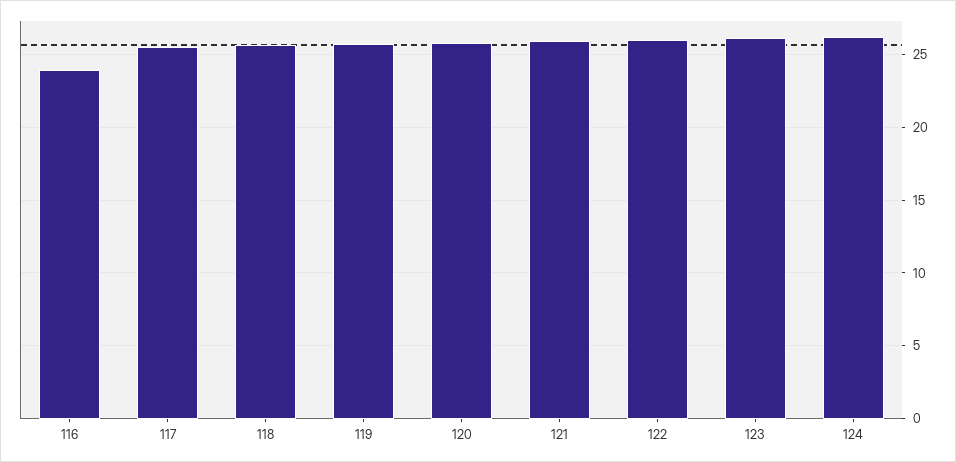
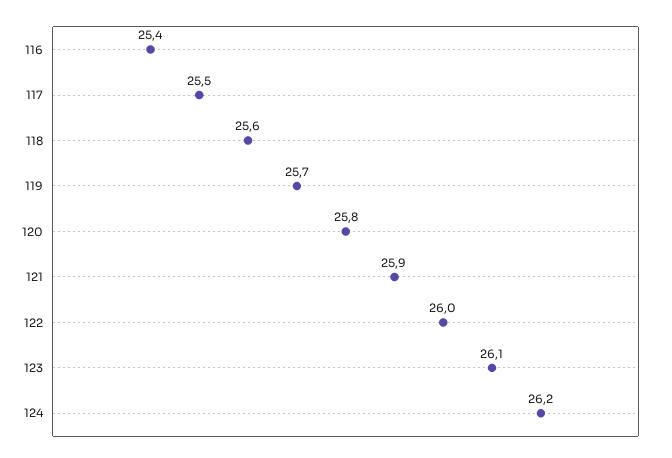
116: 24 -> 25.4

